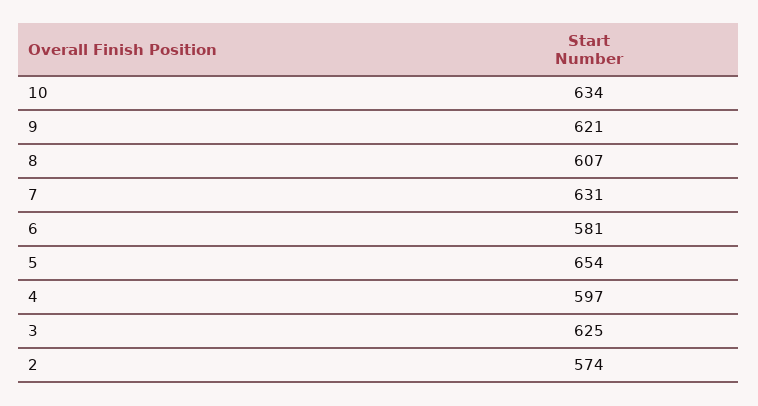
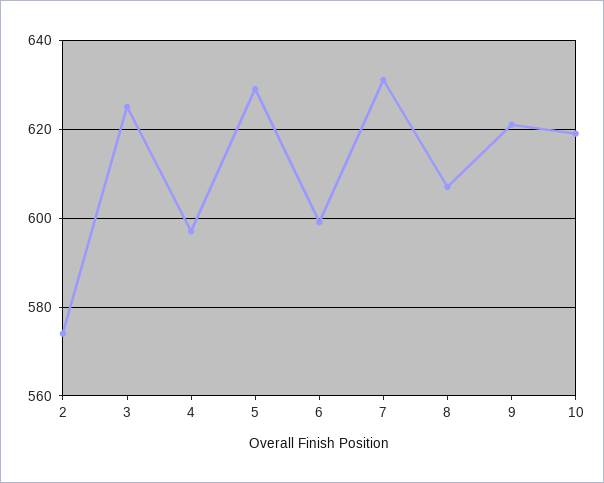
10: 634 -> 620
6: 581 -> 600
5: 654 -> 630

